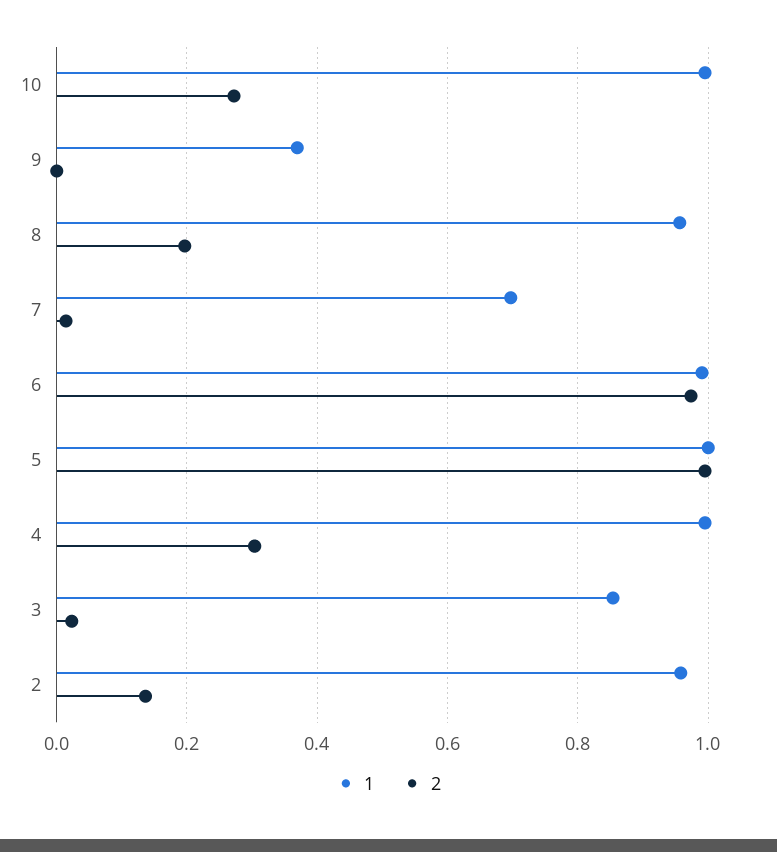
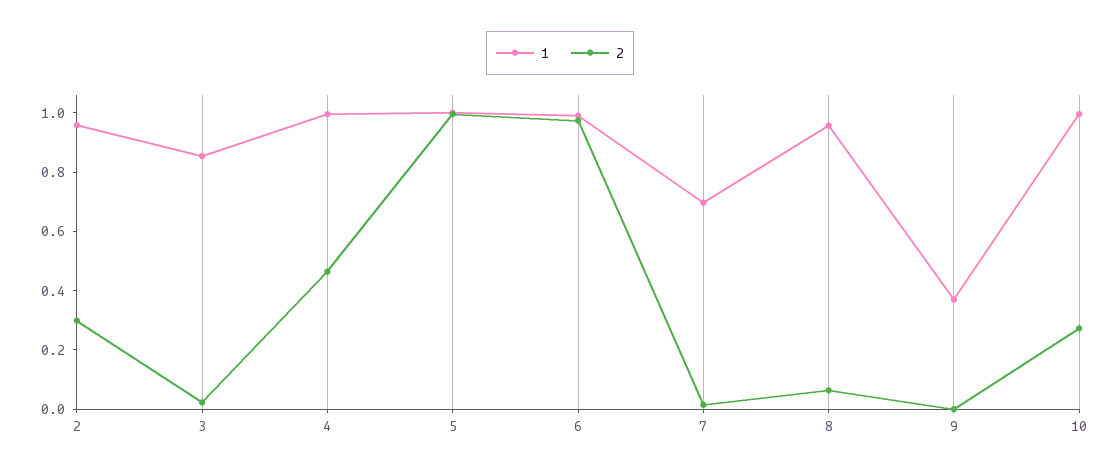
2, 8: 0.2 -> 0.05
2, 4: 0.3 -> 0.45
2, 2: 0.14 -> 0.3

